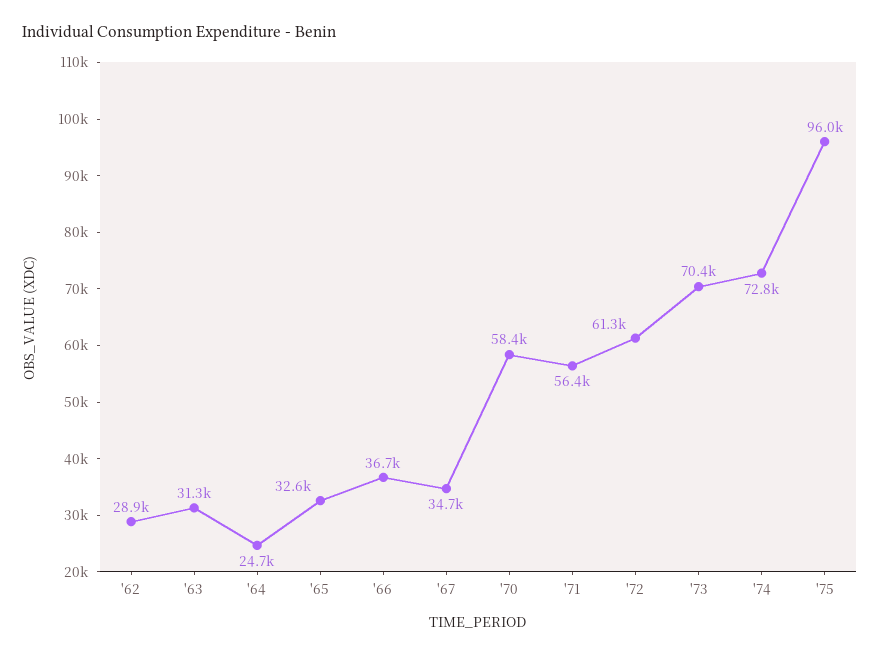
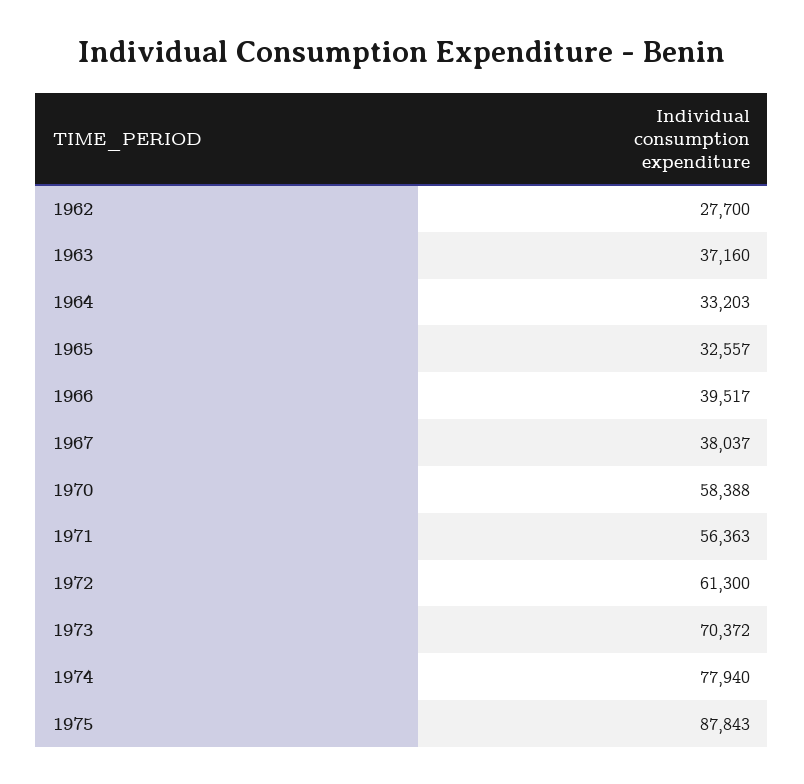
'62: 28900 -> 27700
'63: 31300 -> 37160
'64: 24700 -> 33203
'66: 36700 -> 39517
'67: 34700 -> 38037
'74: 72800 -> 77940
'75: 96000 -> 87843

